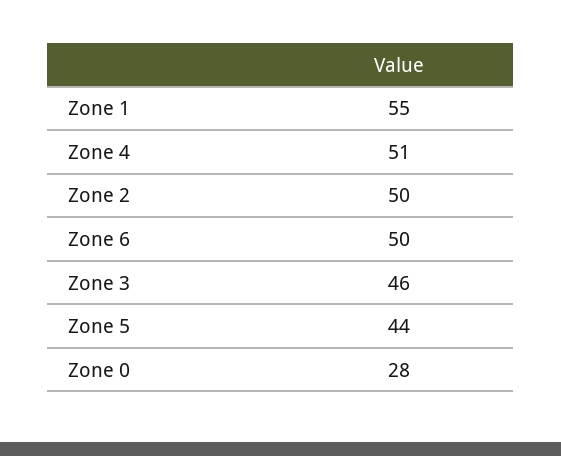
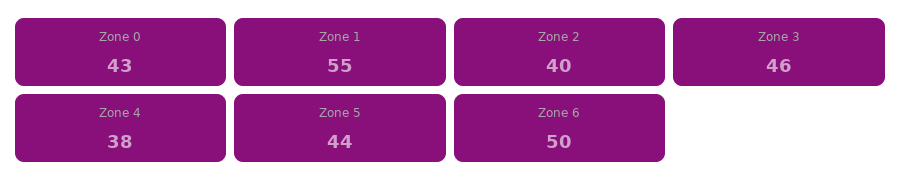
Zone 4: 51 -> 38
Zone 2: 50 -> 40
Zone 0: 28 -> 43

